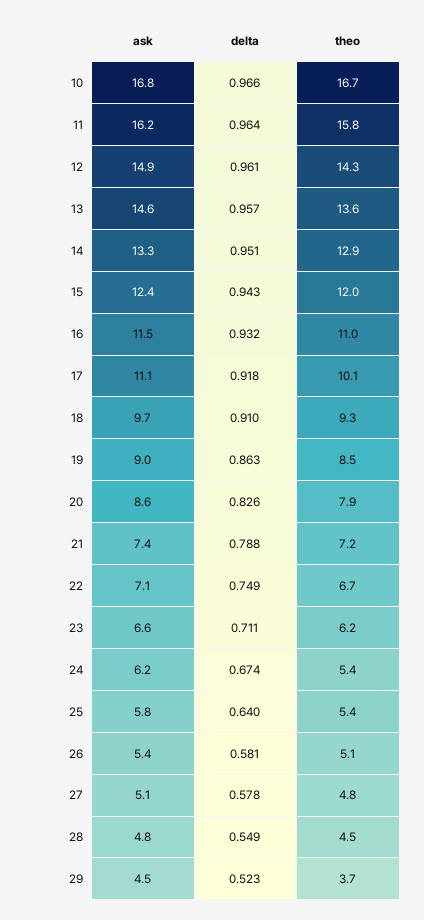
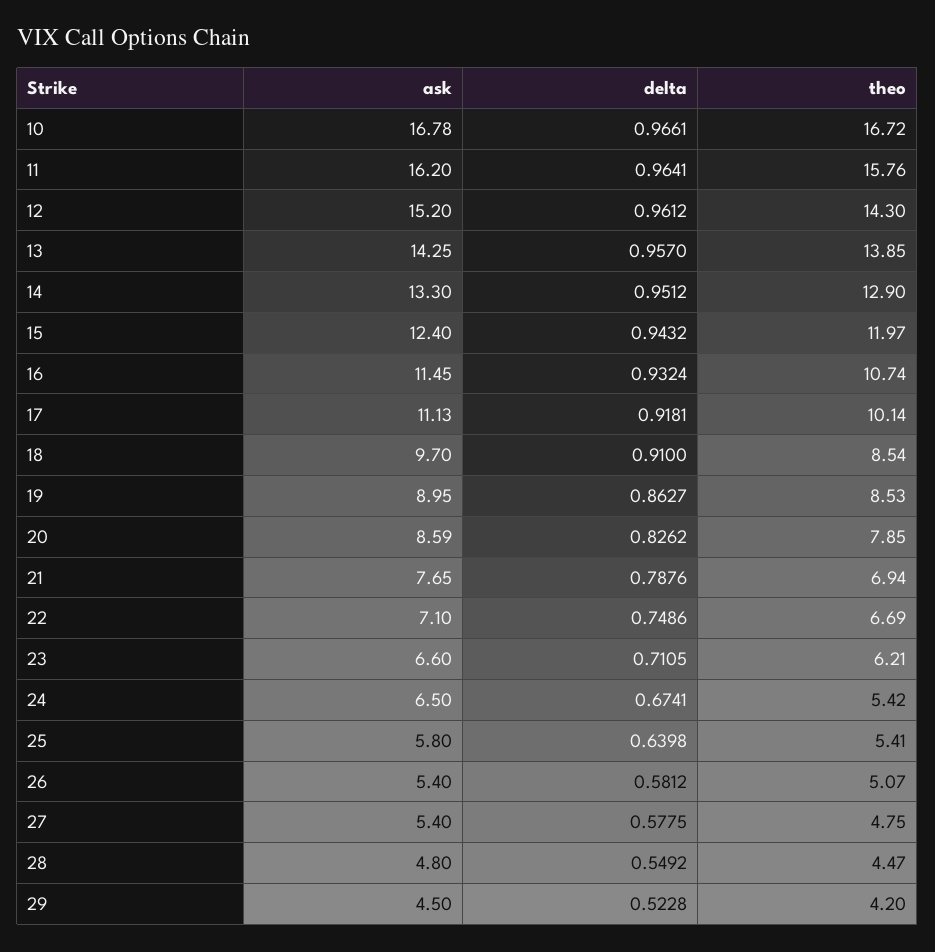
ask, 12: 14.9 -> 15.2
ask, 13: 14.6 -> 14.25
theo, 13: 13.6 -> 13.85
theo, 16: 11 -> 10.74
theo, 18: 9.3 -> 8.54
ask, 21: 7.4 -> 7.65
theo, 21: 7.2 -> 6.94
ask, 24: 6.2 -> 6.5
ask, 27: 5.1 -> 5.4
theo, 29: 3.7 -> 4.2

